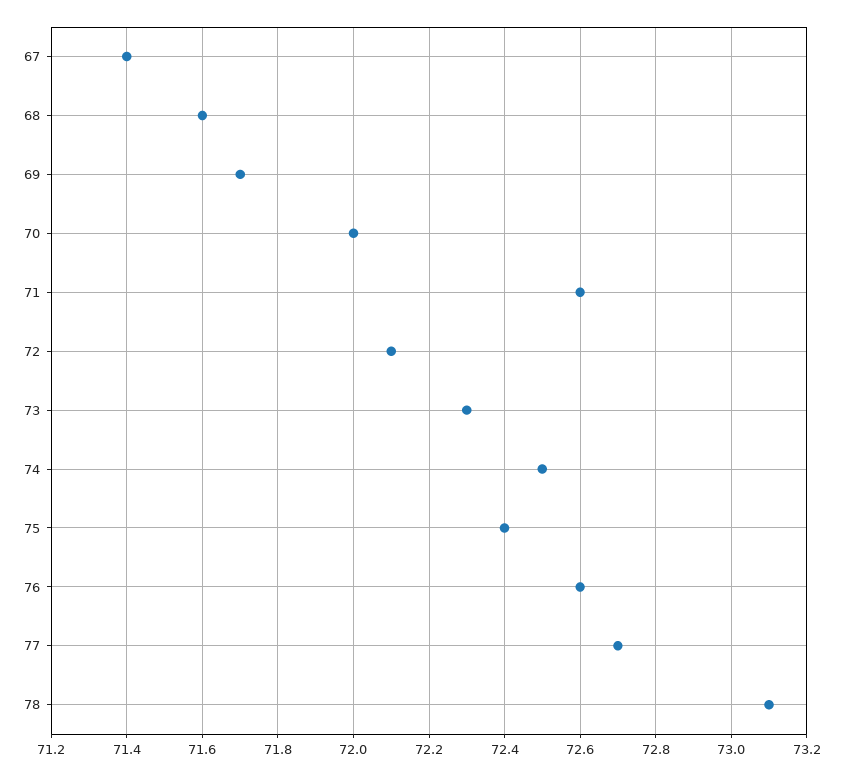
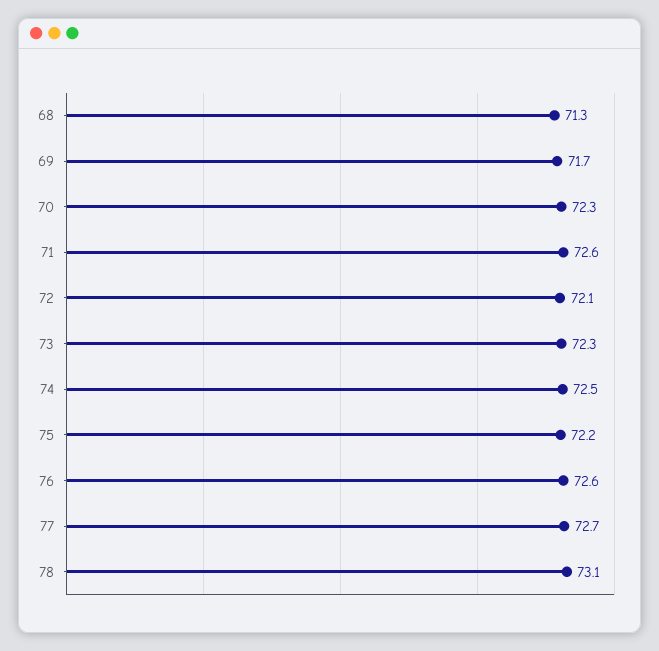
67: 71.4 -> none
68: 71.6 -> 71.3
70: 72 -> 72.3
75: 72.4 -> 72.2

